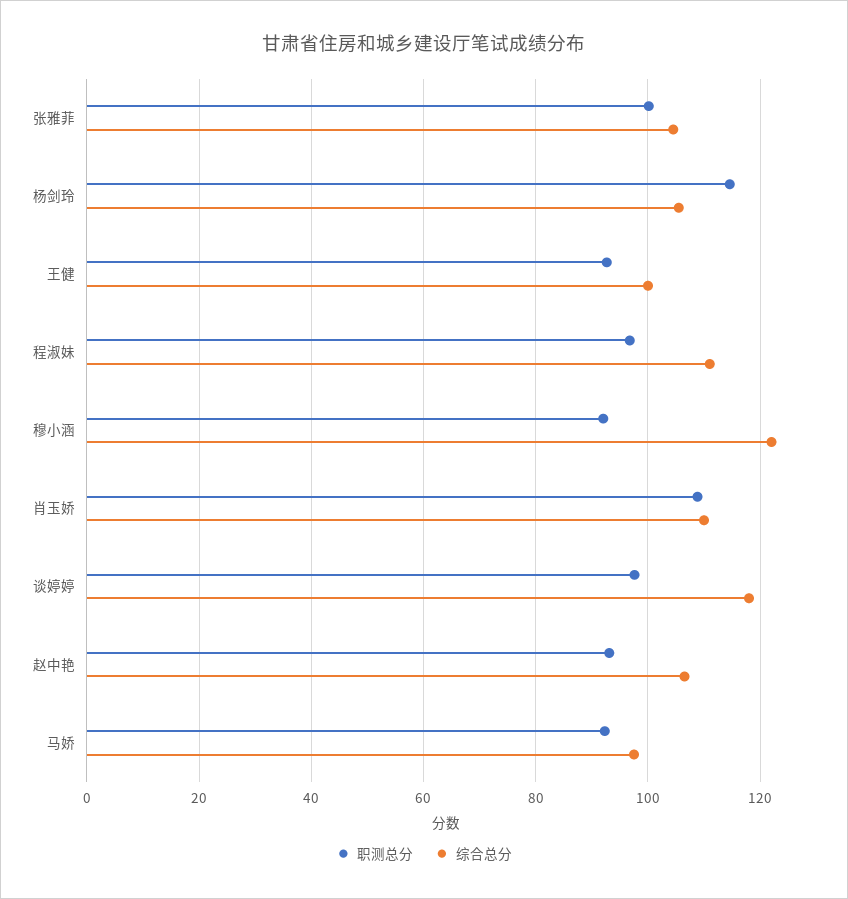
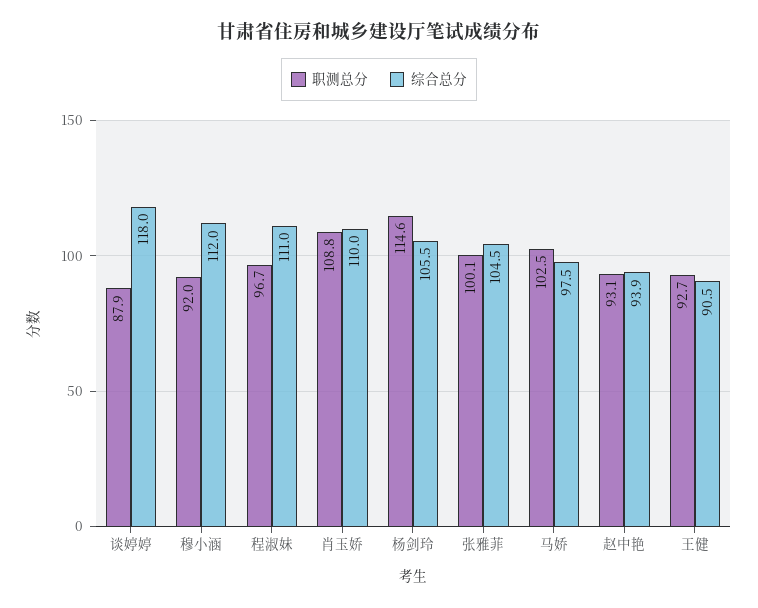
综合总分, 王健: 100 -> 90.5
综合总分, 穆小涵: 122 -> 112
职测总分, 谈婷婷: 98 -> 87.9
综合总分, 赵中艳: 106 -> 93.9
职测总分, 马娇: 92 -> 102.5

